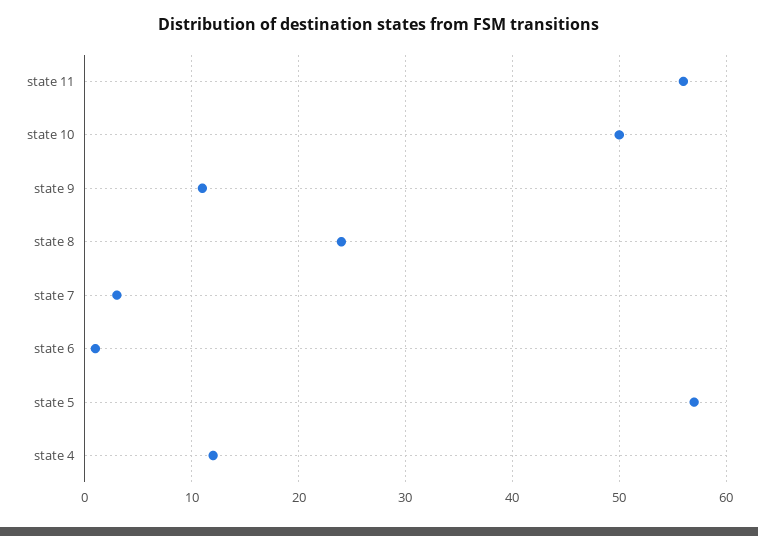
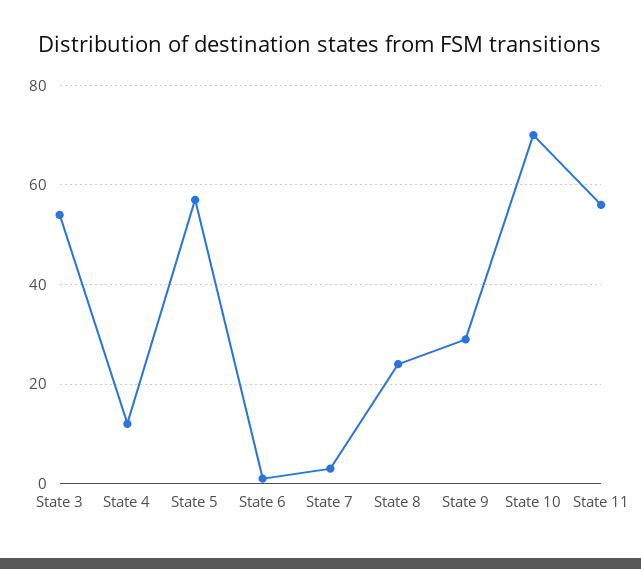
state 10: 50 -> 70
state 9: 11 -> 30
State 3: none -> 55

